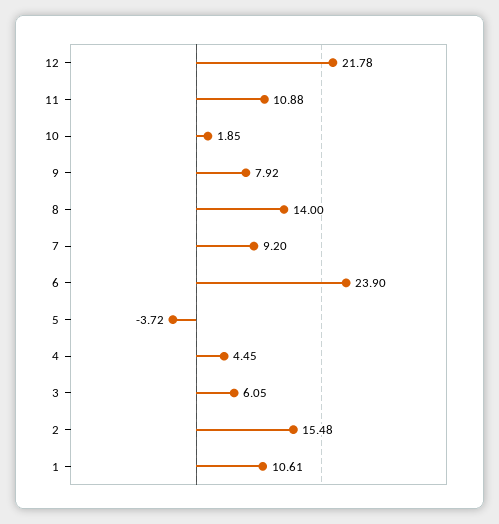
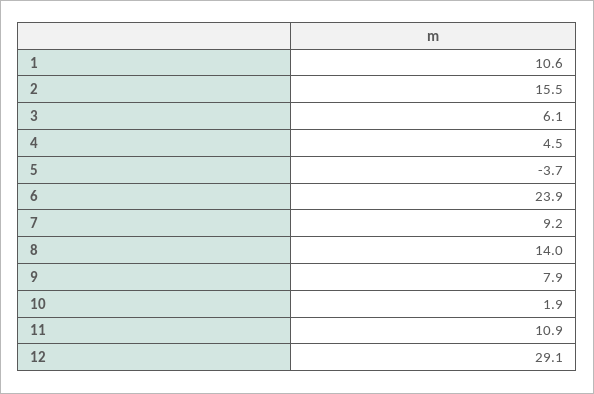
12: 21.78 -> 29.1

